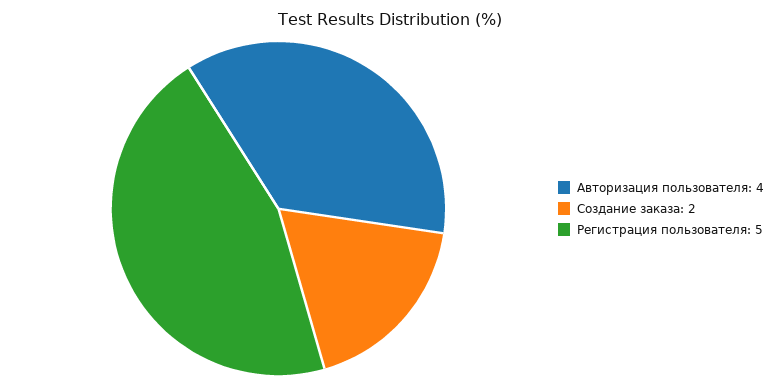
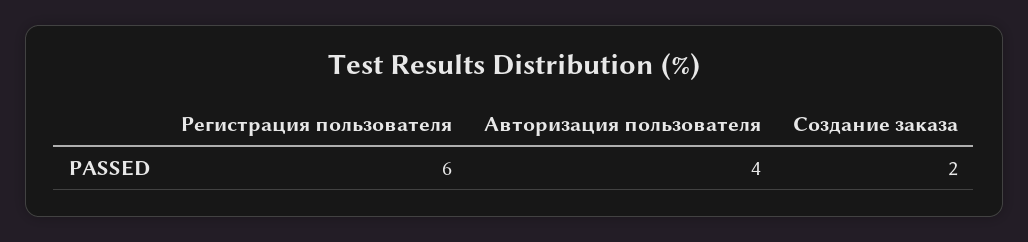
Регистрация пользователя: 5 -> 6

